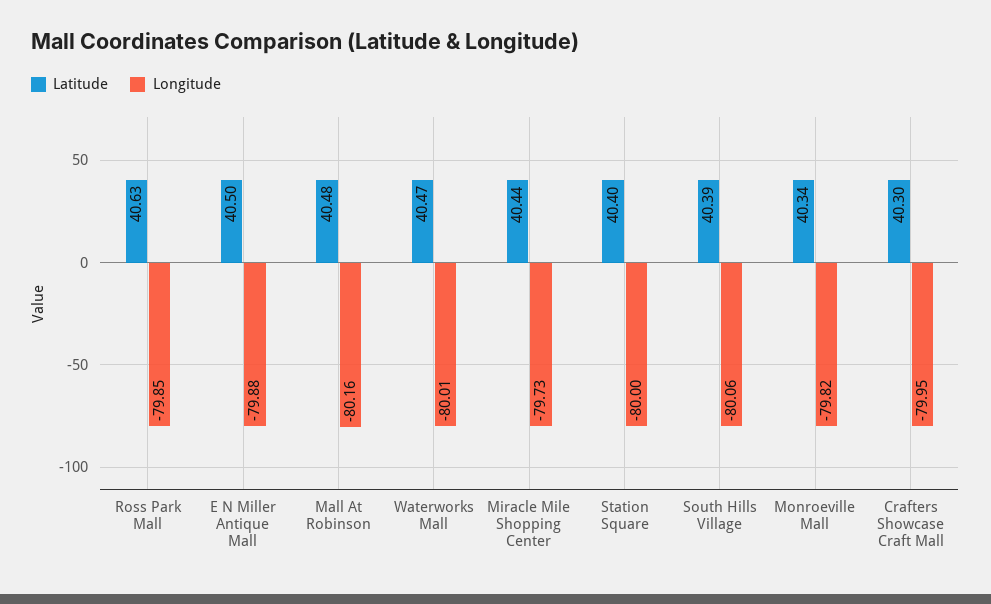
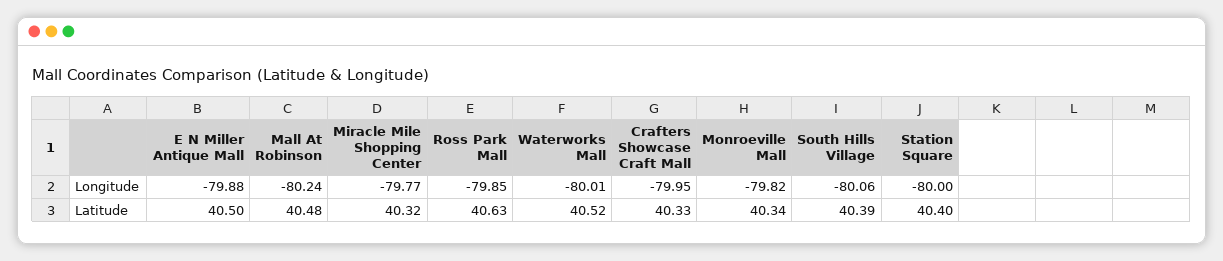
Longitude, Mall At Robinson: -80.16 -> -80.24
Latitude, Waterworks Mall: 40.47 -> 40.52
Latitude, Miracle Mile Shopping Center: 40.44 -> 40.32
Longitude, Miracle Mile Shopping Center: -79.73 -> -79.77
Latitude, Crafters Showcase Craft Mall: 40.3 -> 40.33

